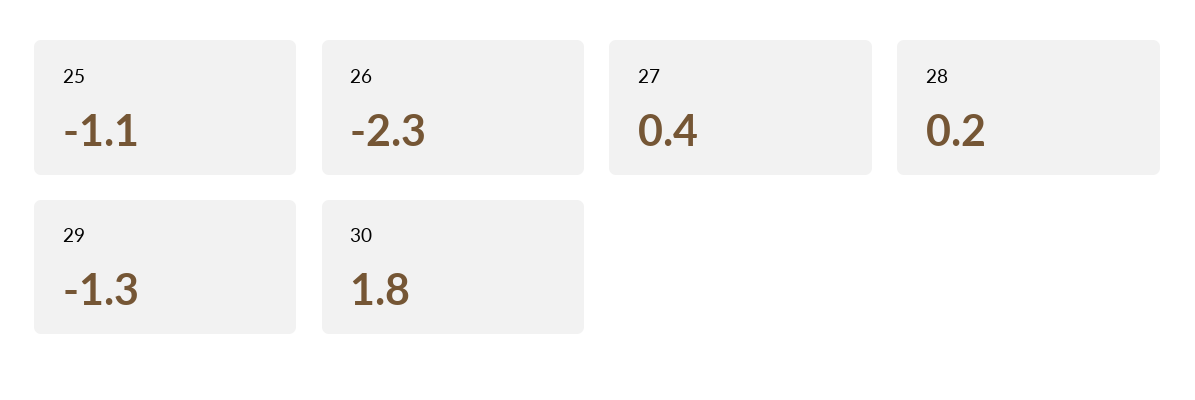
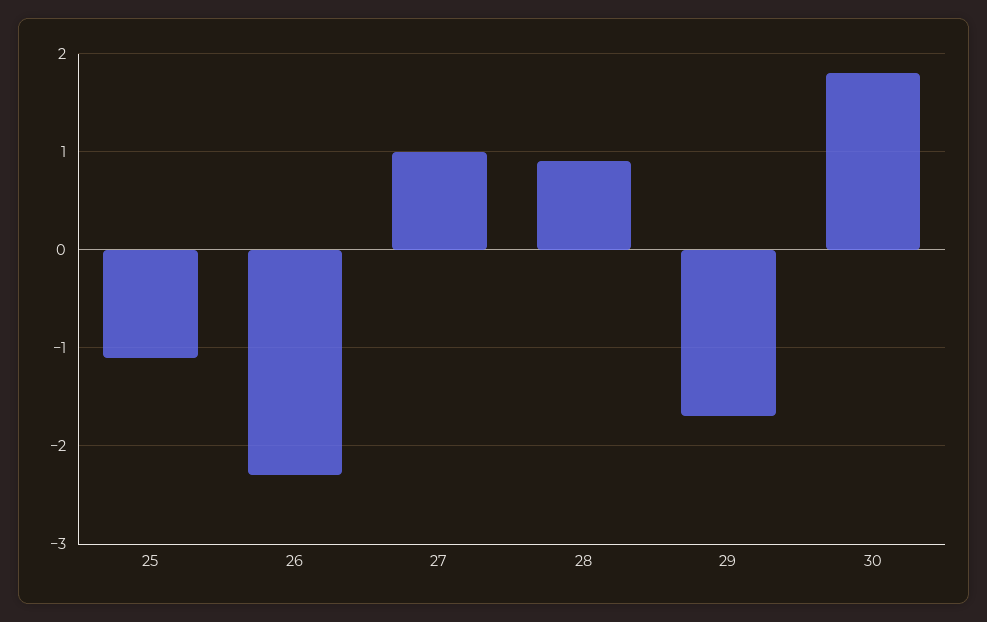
27: 0.4 -> 1
28: 0.2 -> 0.9
29: -1.3 -> -1.7

